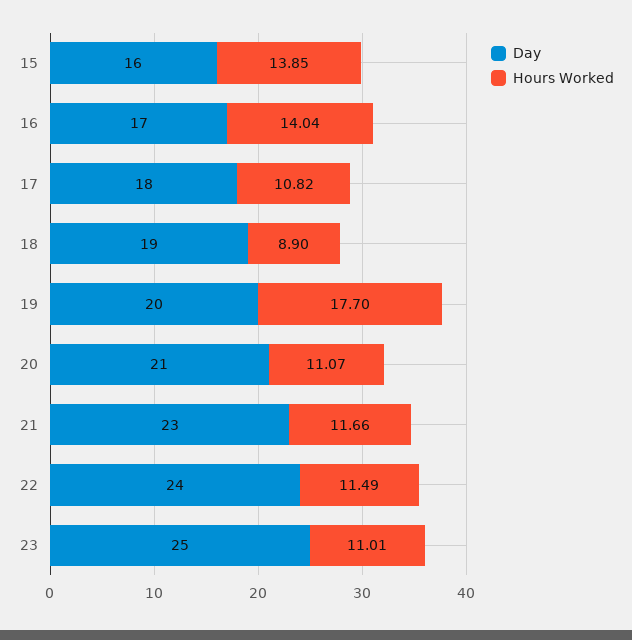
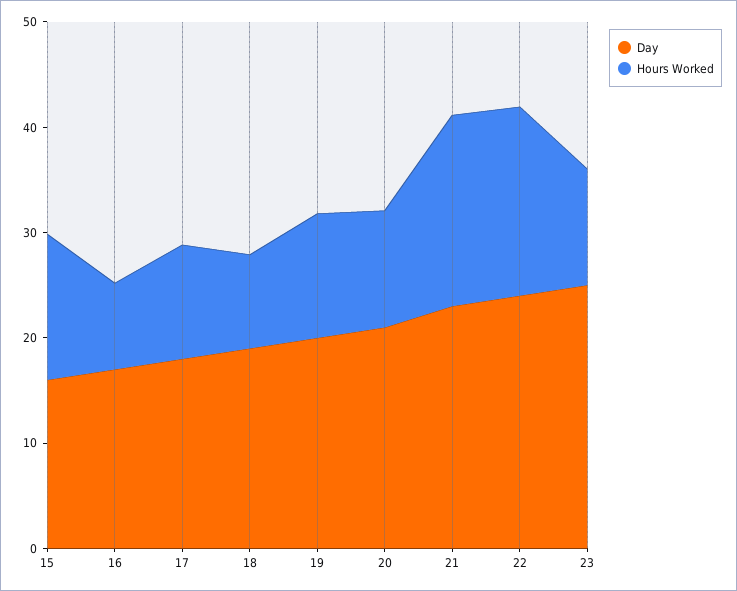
Hours Worked, 16: 14.04 -> 8
Hours Worked, 19: 17.7 -> 12
Hours Worked, 21: 11.66 -> 18
Hours Worked, 22: 11.49 -> 18

